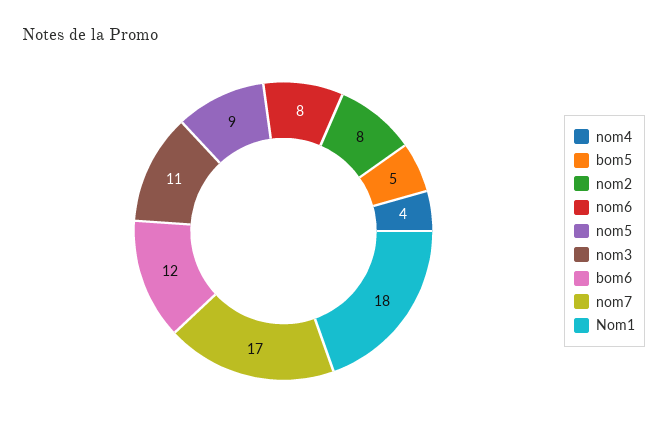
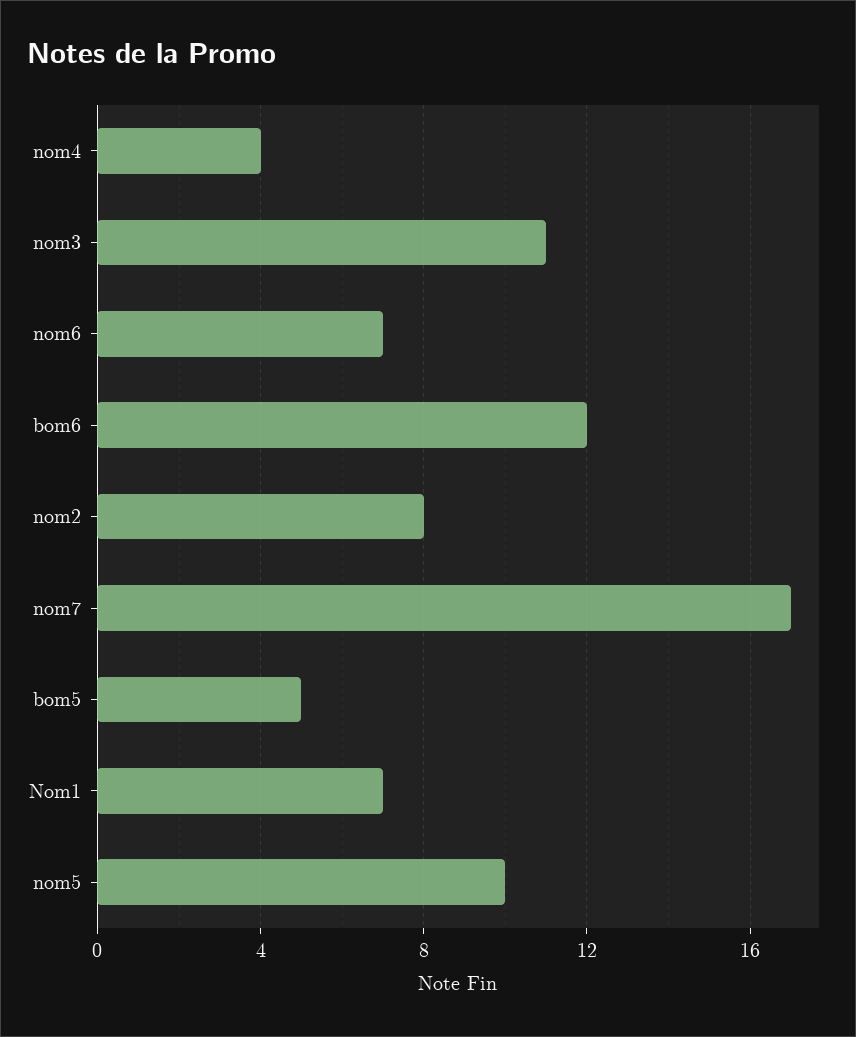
nom6: 8 -> 7
nom5: 9 -> 10
Nom1: 18 -> 7

